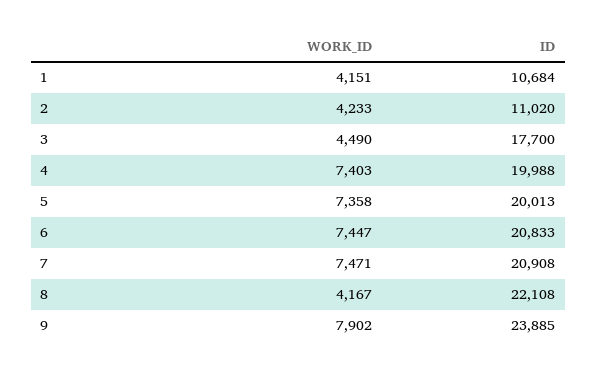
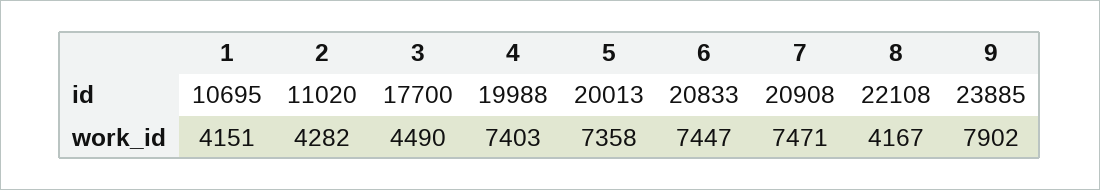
ID, 1: 10684 -> 10695
WORK_ID, 2: 4233 -> 4282

